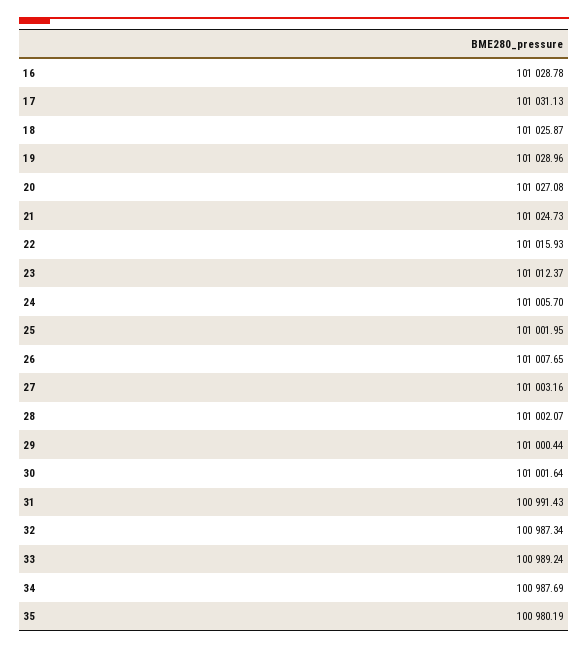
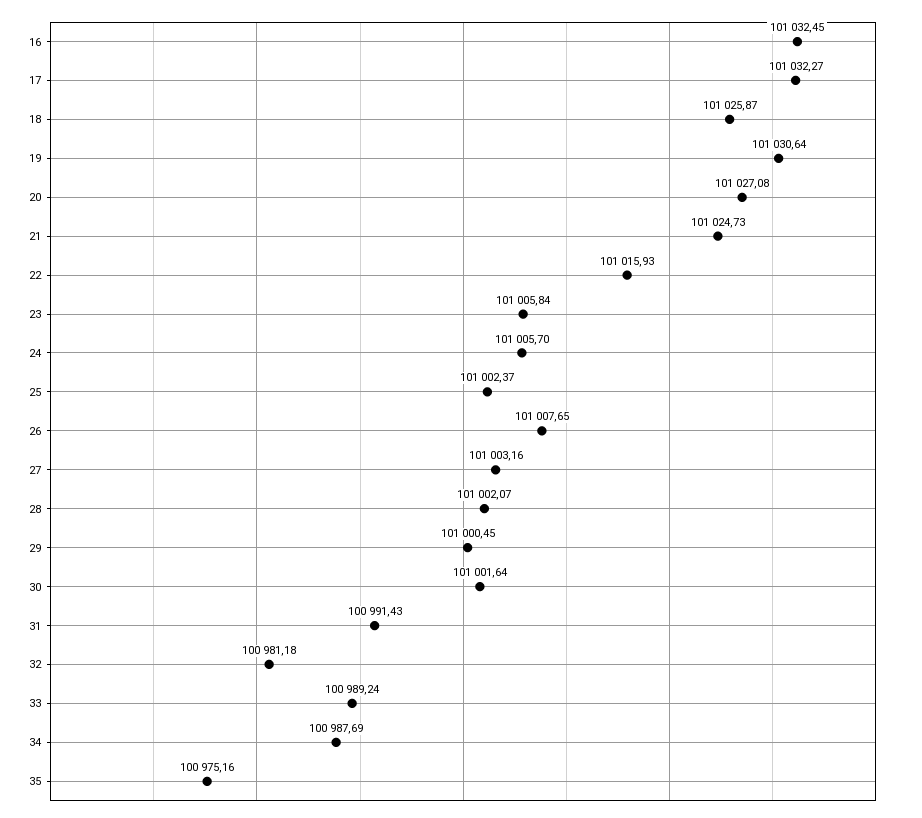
16: 101028.78 -> 101032.45
17: 101031.13 -> 101032.27
19: 101028.96 -> 101030.64
23: 101012.37 -> 101005.84
25: 101001.95 -> 101002.37
29: 101000.44 -> 101000.45
32: 100987.34 -> 100981.18
35: 100980.19 -> 100975.16

